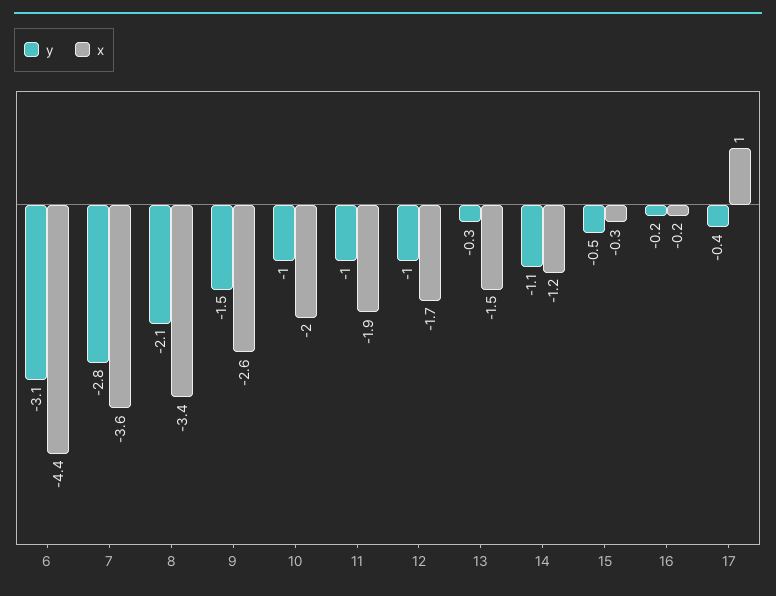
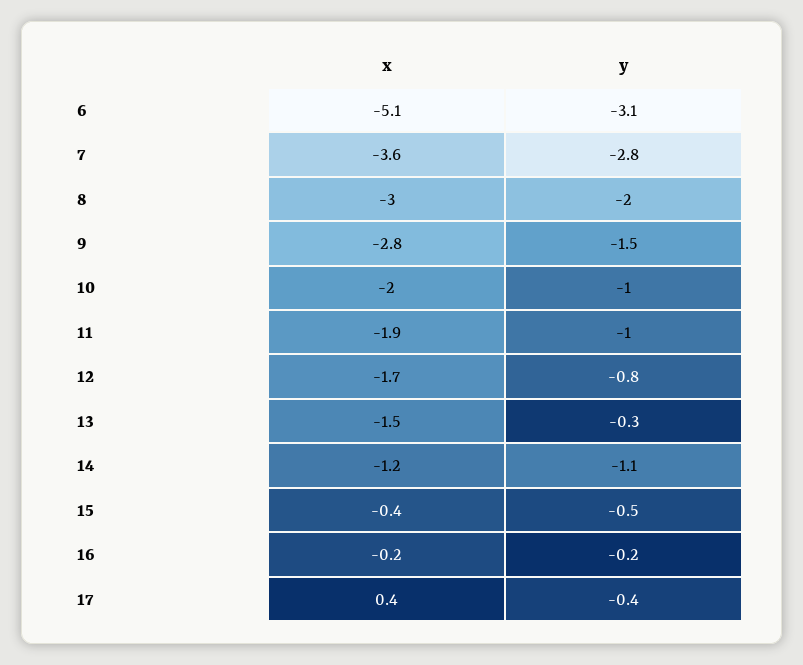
x, 6: -4.4 -> -5.1
y, 8: -2.1 -> -2
x, 8: -3.4 -> -3
x, 9: -2.6 -> -2.8
y, 12: -1 -> -0.8
x, 15: -0.3 -> -0.4
x, 17: 1 -> 0.4

